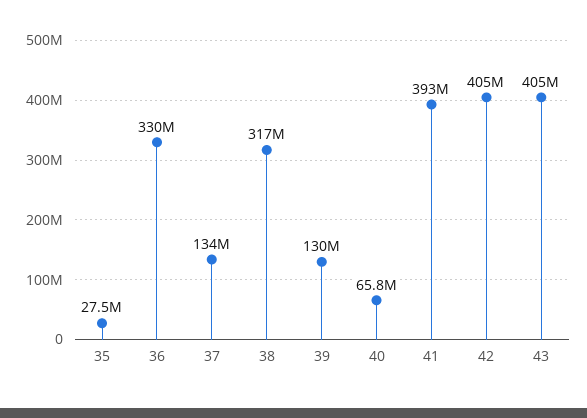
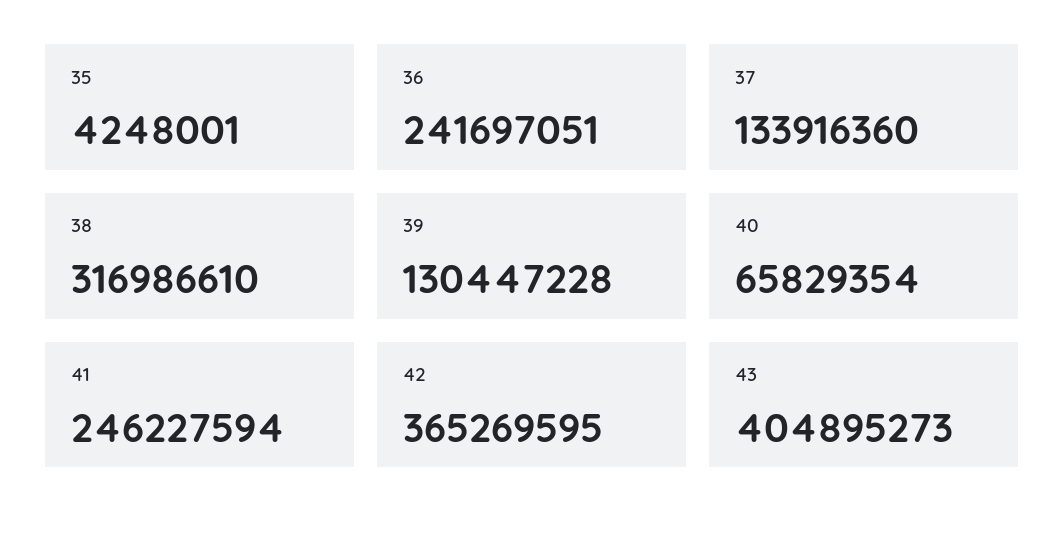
35: 27500000 -> 4248001
36: 330000000 -> 241697051
41: 393000000 -> 246227594
42: 405000000 -> 365269595

